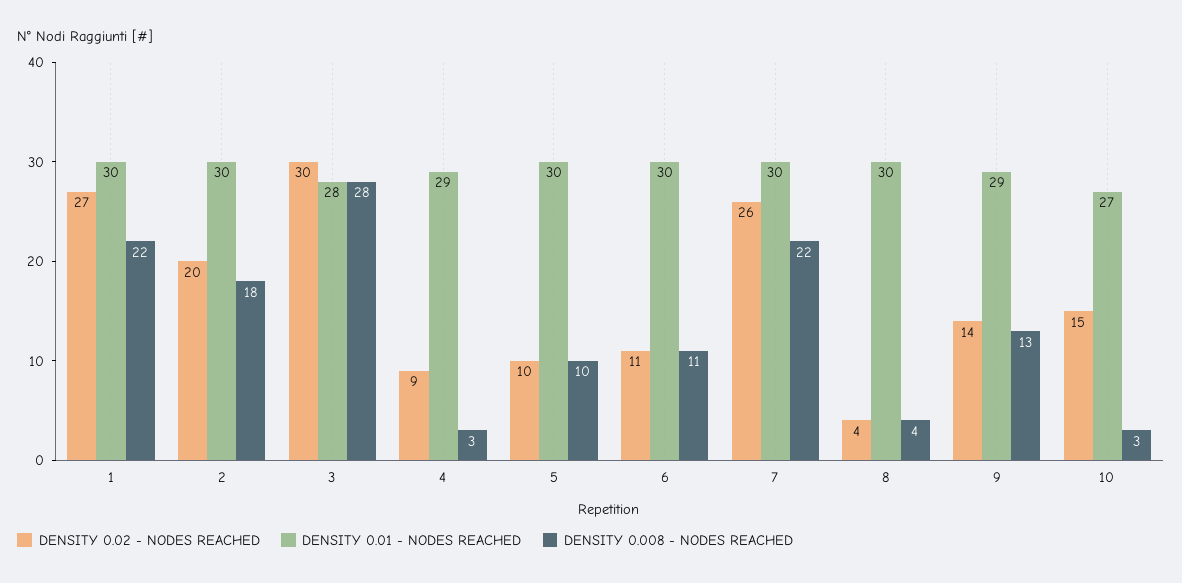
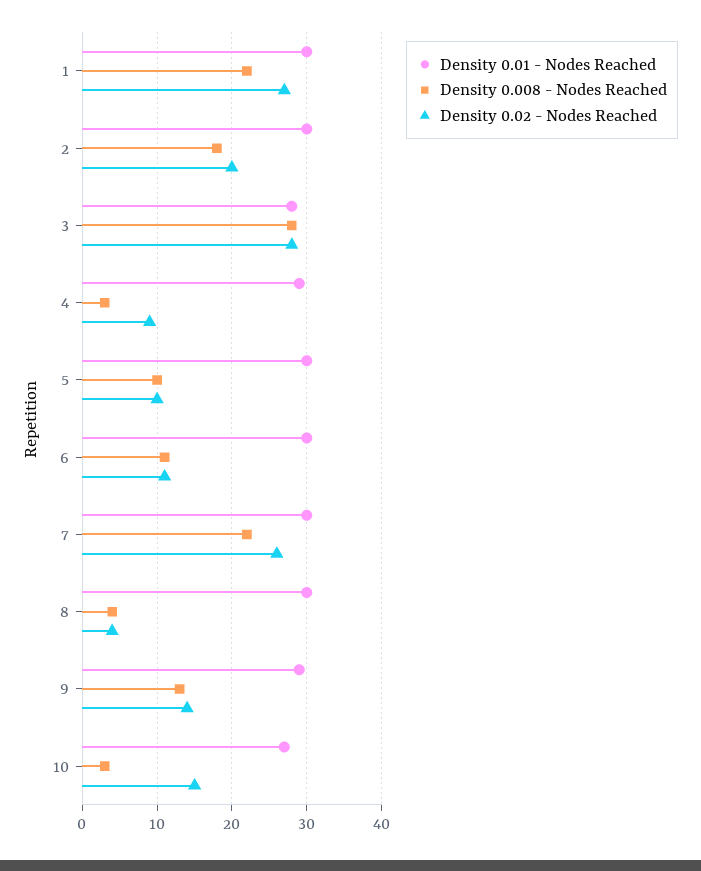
DENSITY 0.02 - NODES REACHED, 3: 30 -> 28

